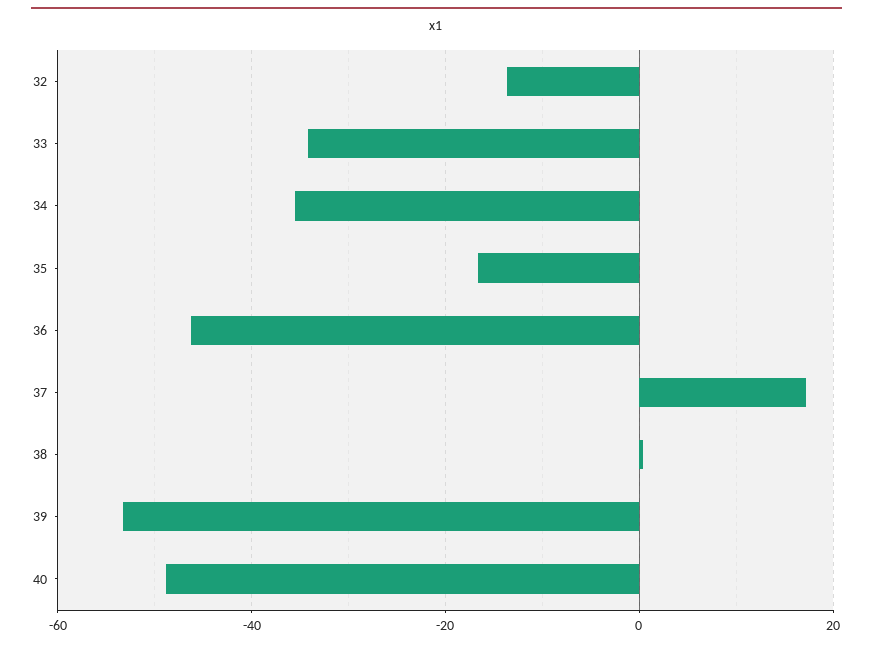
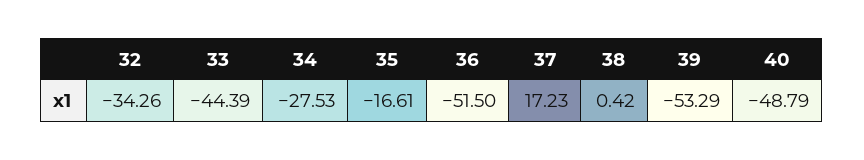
32: -14 -> -34.26
33: -34 -> -44.39
34: -36 -> -27.53
36: -46 -> -51.5

